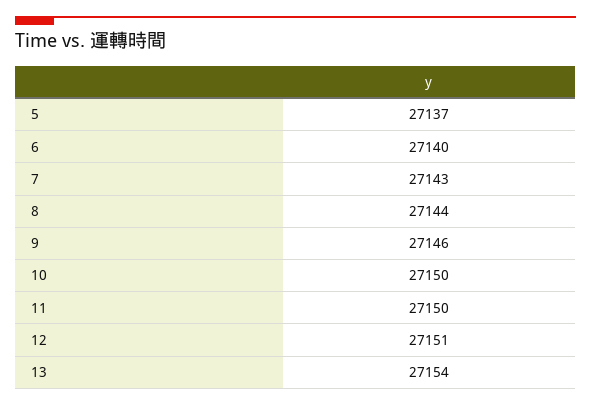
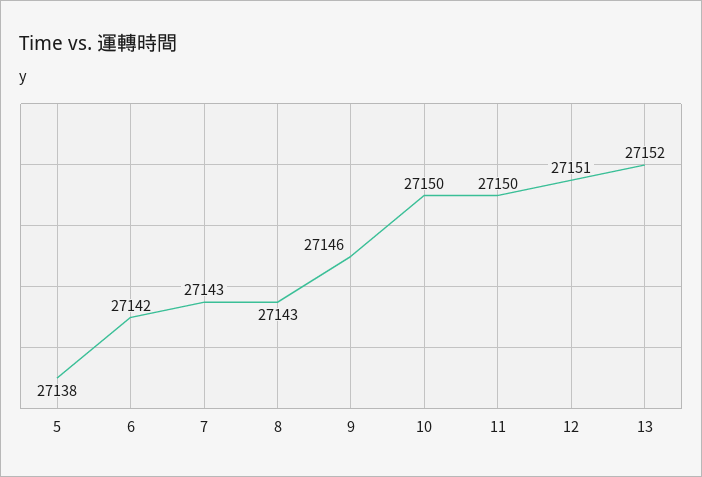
5: 27137 -> 27138
6: 27140 -> 27142
8: 27144 -> 27143
13: 27154 -> 27152

